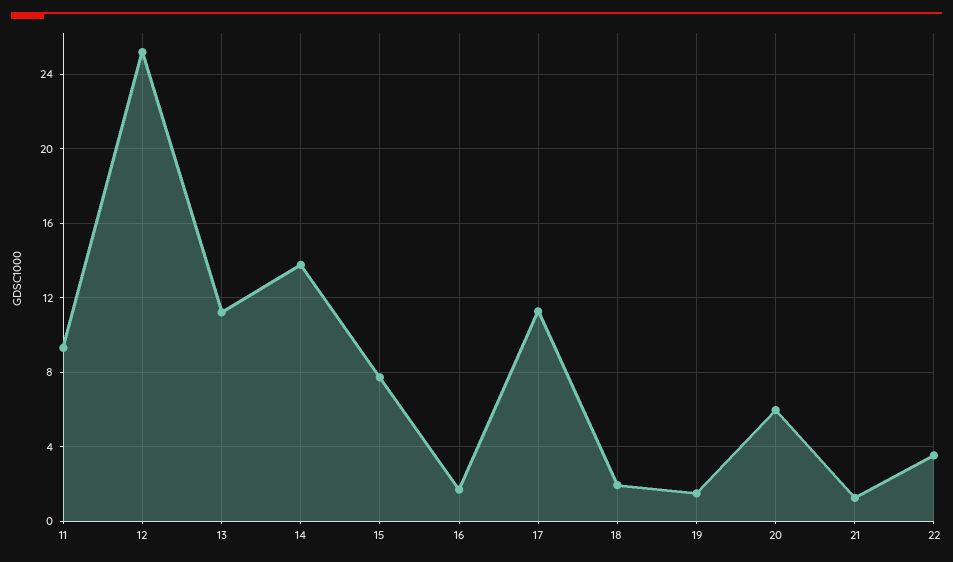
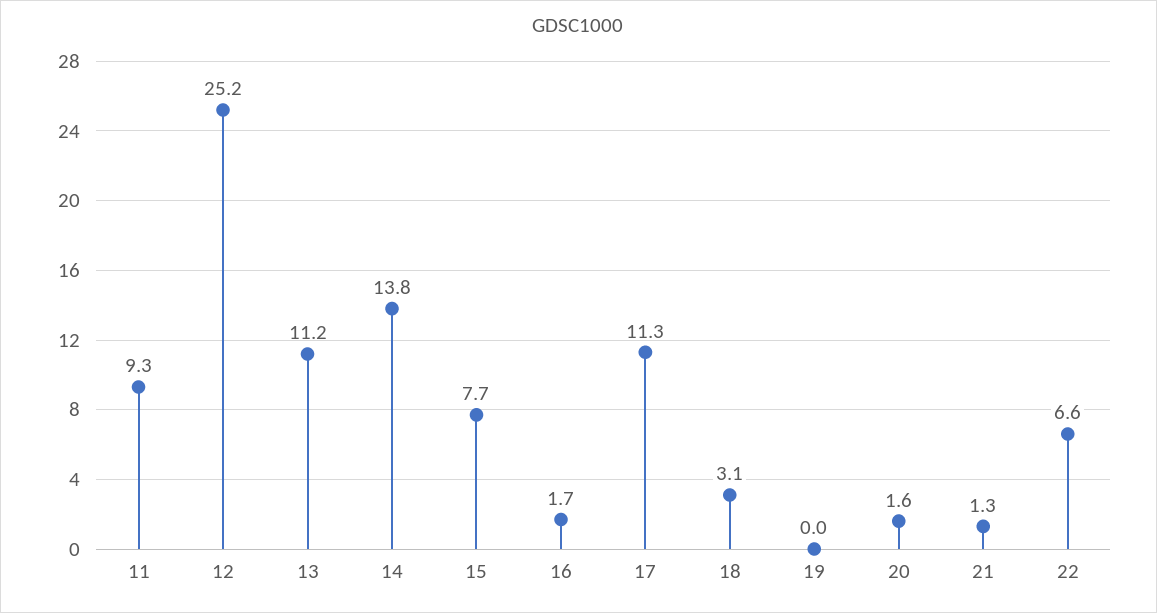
18: 2 -> 3.1
19: 1.5 -> 0
20: 6 -> 1.6
22: 3.5 -> 6.6

